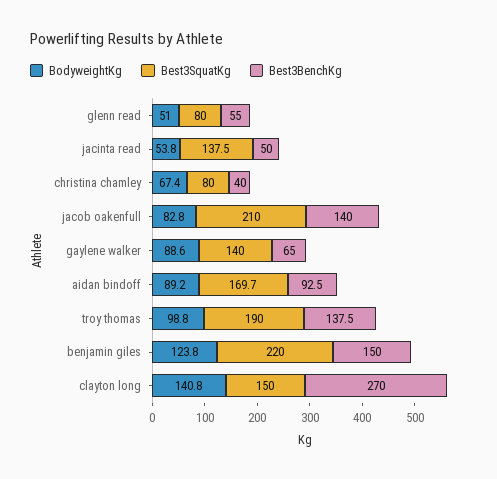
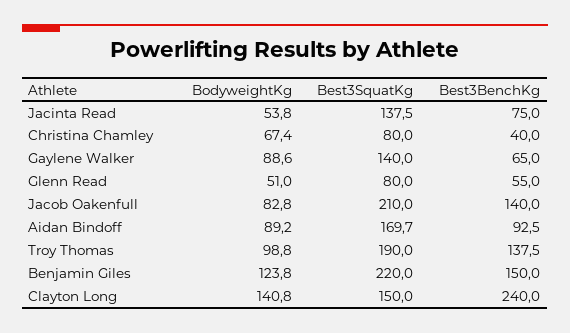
Best3BenchKg, jacinta read: 50 -> 75
Best3BenchKg, clayton long: 270 -> 240

